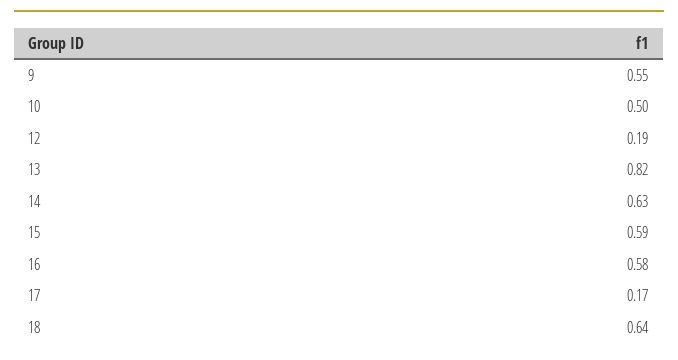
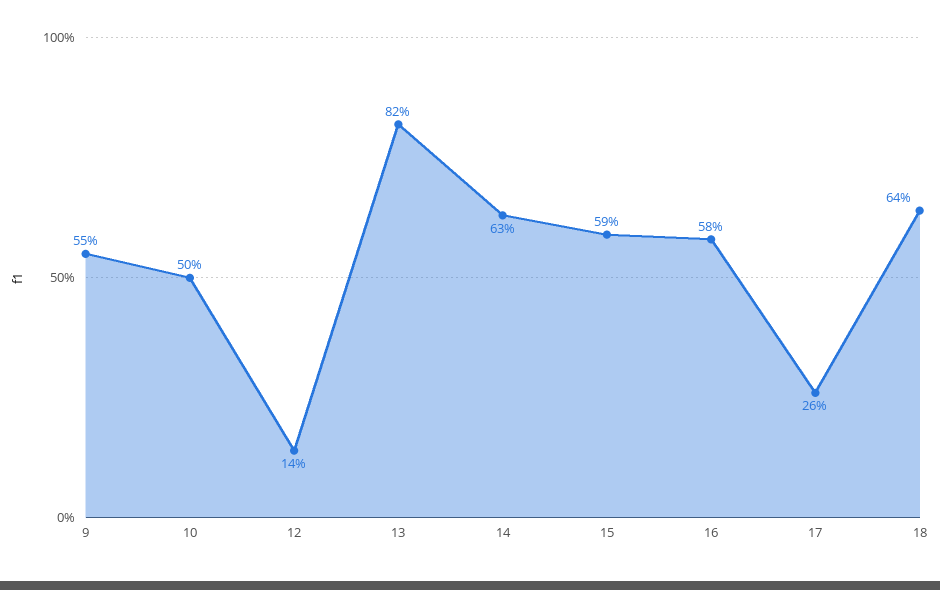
12: 0.19 -> 0.14
17: 0.17 -> 0.26

